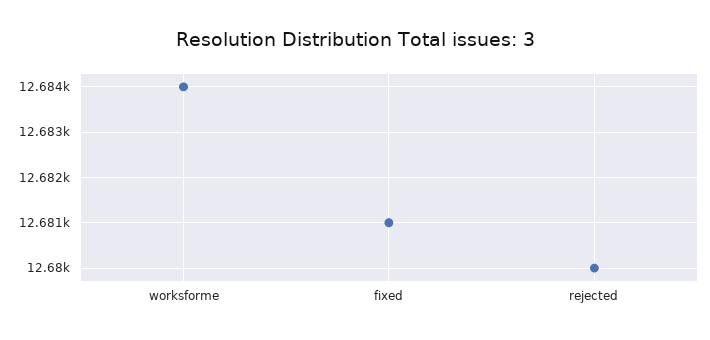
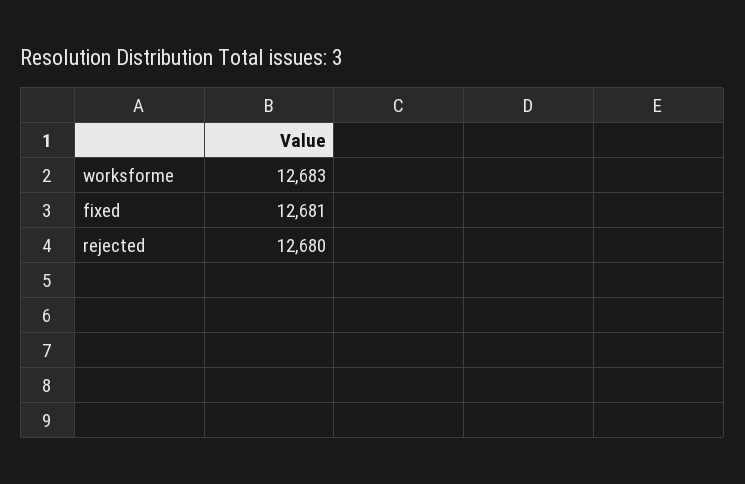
worksforme: 12684 -> 12683

